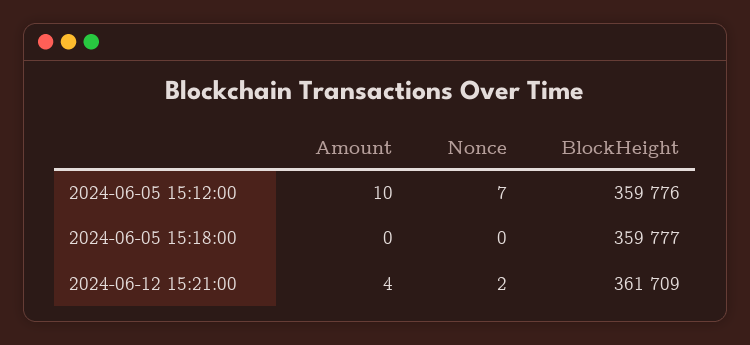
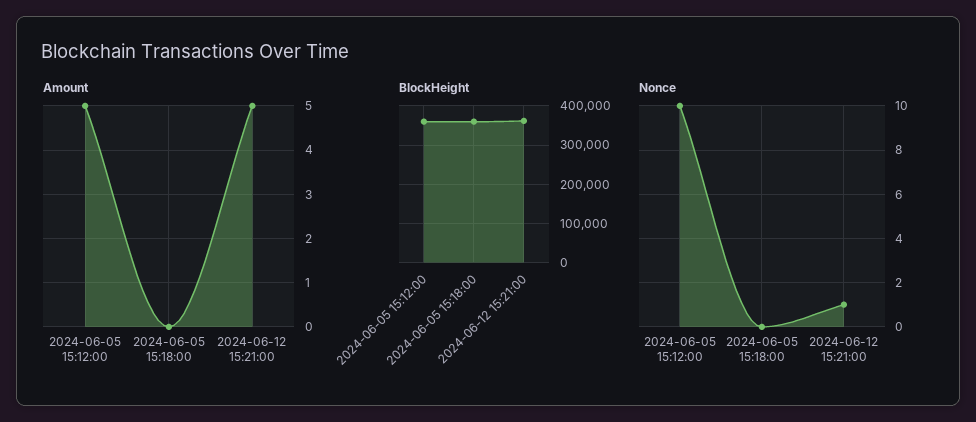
Amount, 2024-06-05 15:12:00: 10 -> 5
Nonce, 2024-06-05 15:12:00: 7 -> 10
Amount, 2024-06-12 15:21:00: 4 -> 5
Nonce, 2024-06-12 15:21:00: 2 -> 1

